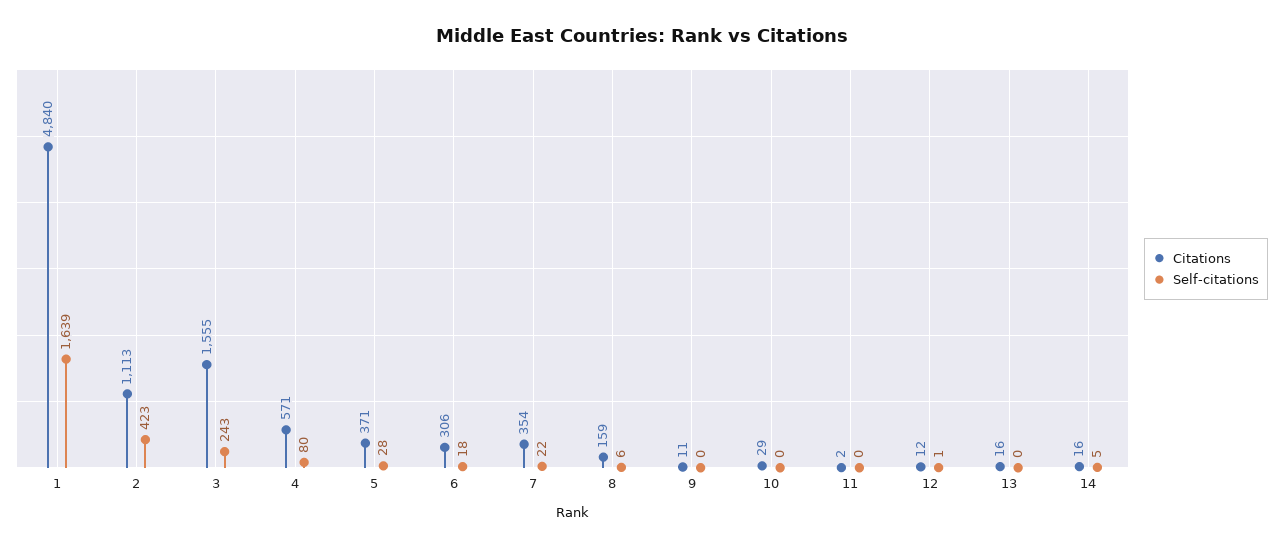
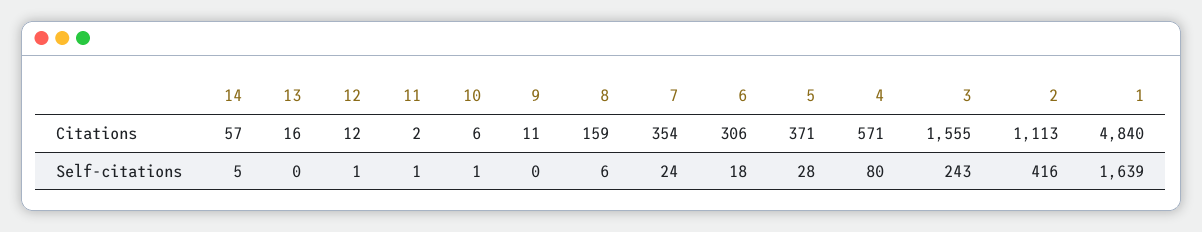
Self-citations, 2: 423 -> 416
Self-citations, 7: 22 -> 24
Citations, 10: 29 -> 6
Self-citations, 10: 0 -> 1
Self-citations, 11: 0 -> 1
Citations, 14: 16 -> 57

